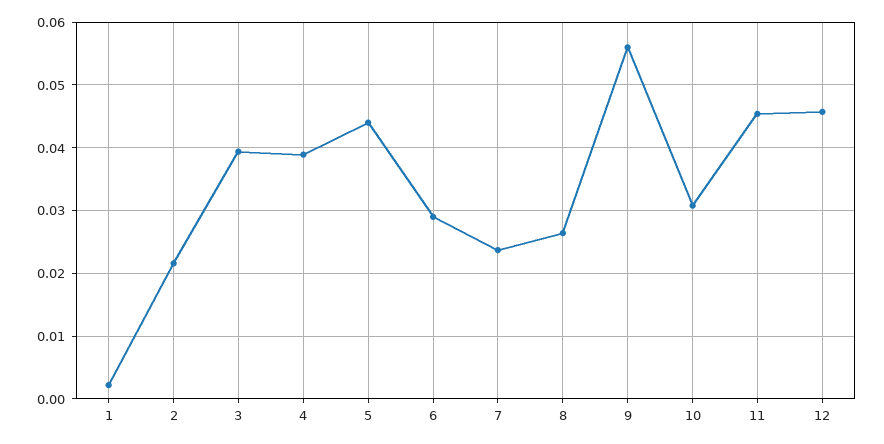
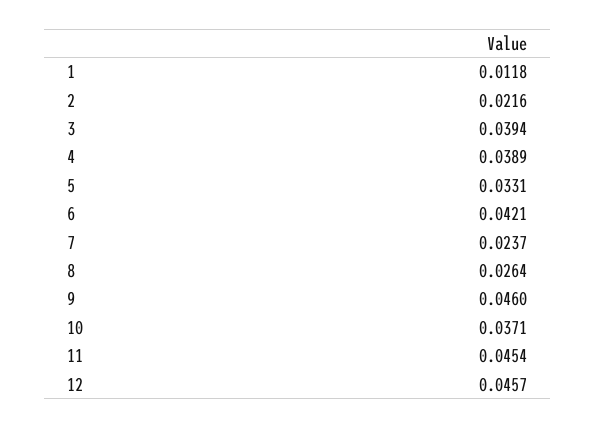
1: 0.002 -> 0.0118
5: 0.044 -> 0.0331
6: 0.029 -> 0.0421
9: 0.056 -> 0.046
10: 0.031 -> 0.0371

